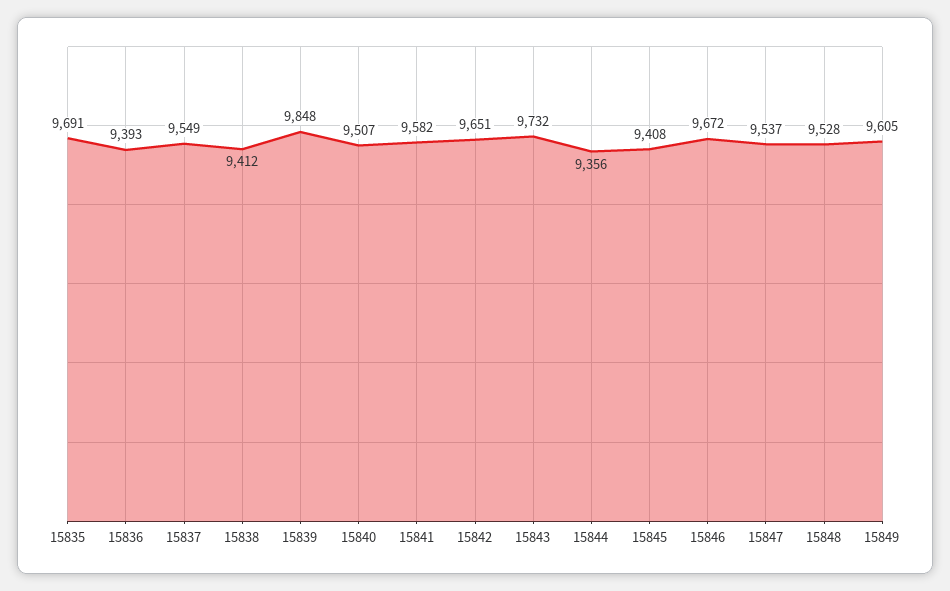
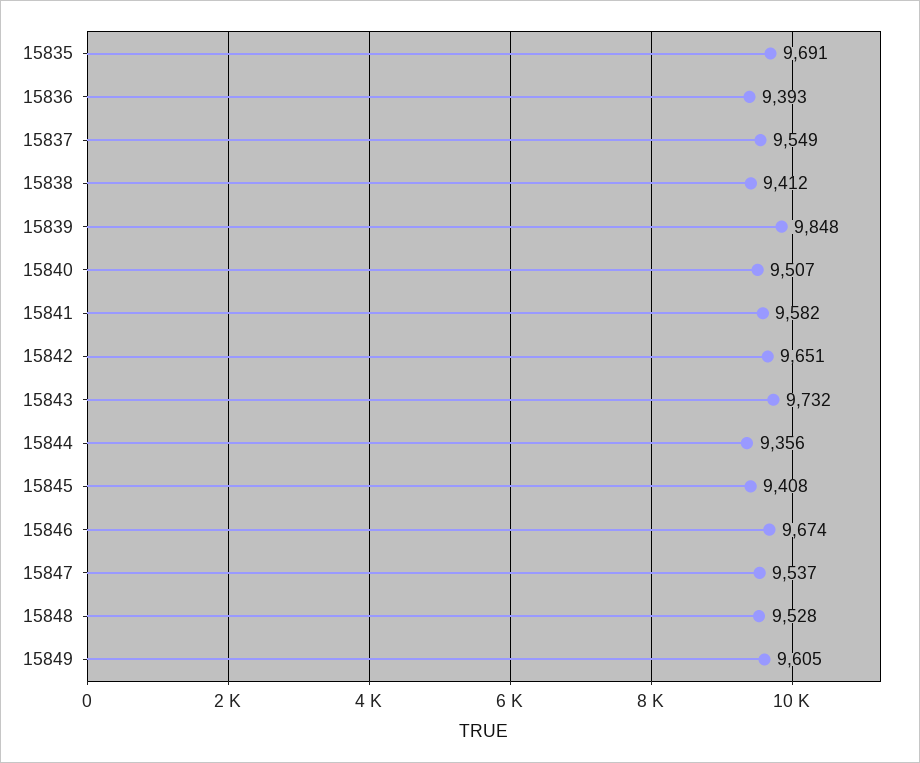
15846: 9672 -> 9674

